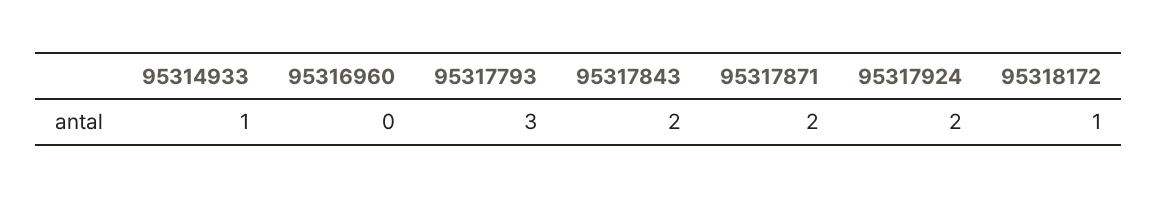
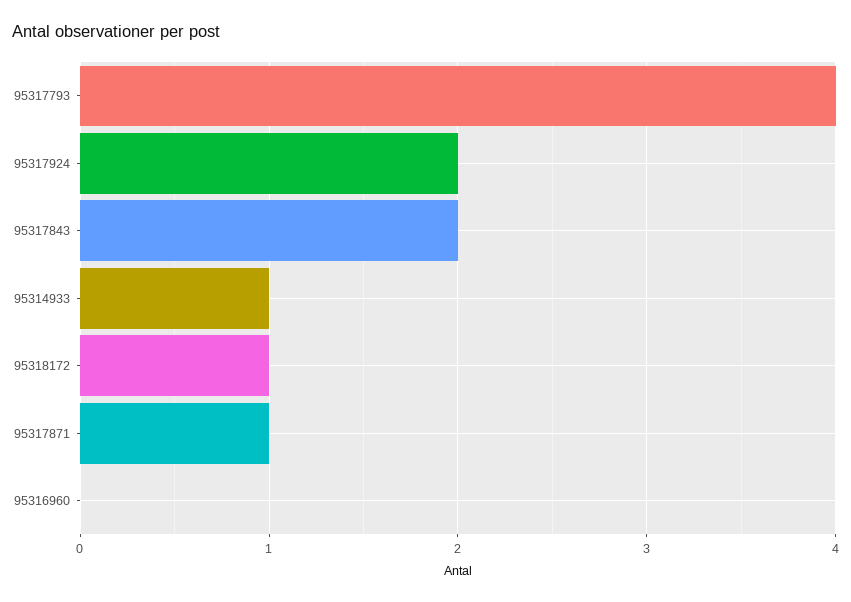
95317793: 3 -> 4
95317871: 2 -> 1

